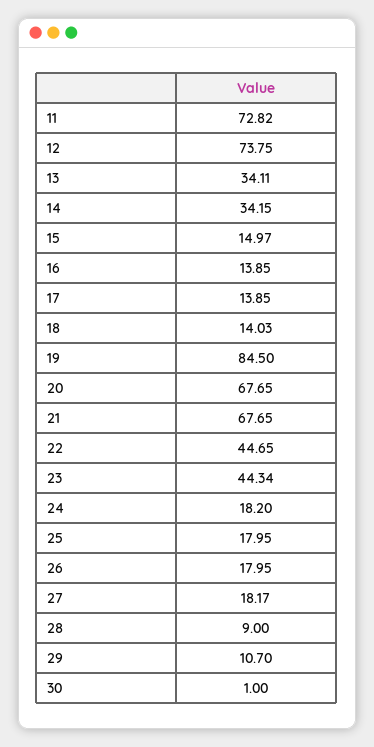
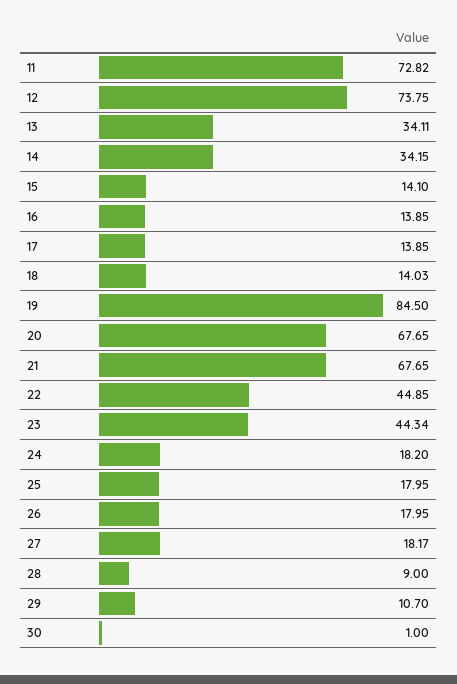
15: 14.97 -> 14.1
22: 44.65 -> 44.85

